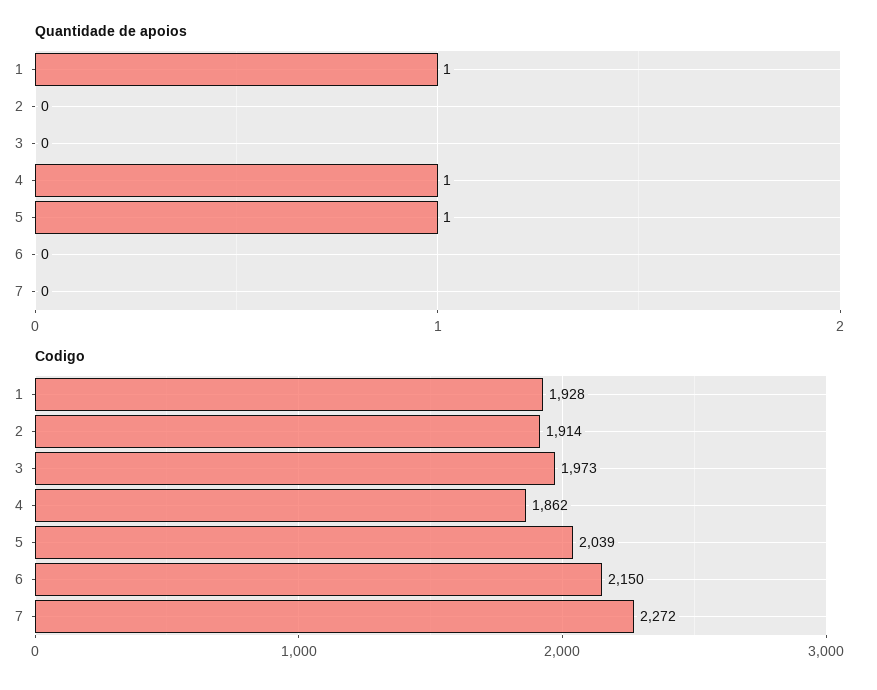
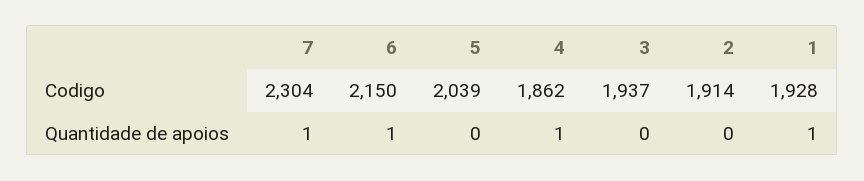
Quantidade de apoios, 5: 1 -> 0
Quantidade de apoios, 6: 0 -> 1
Quantidade de apoios, 7: 0 -> 1
Codigo, 3: 1973 -> 1937
Codigo, 7: 2272 -> 2304

